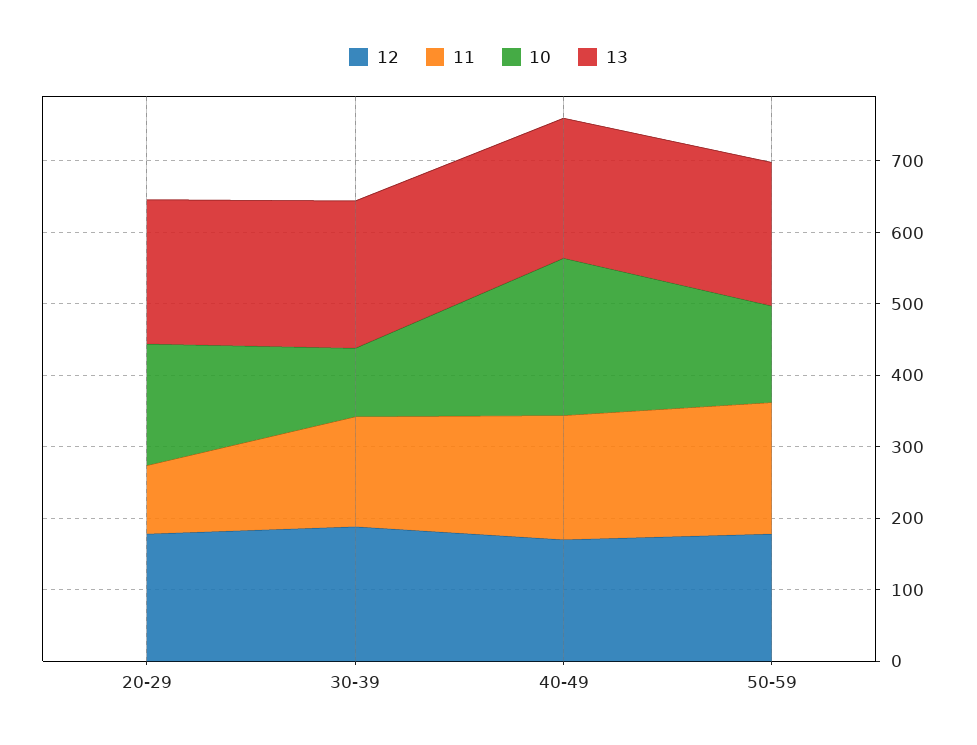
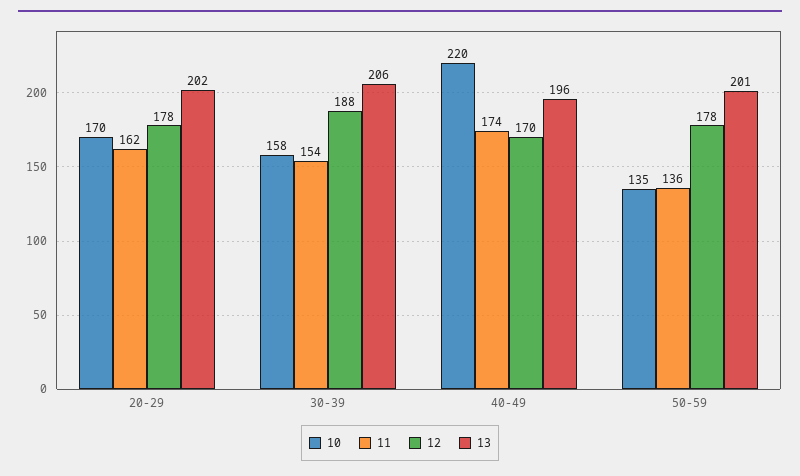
11, 20-29: 100 -> 162
10, 30-39: 100 -> 158
11, 50-59: 180 -> 136

